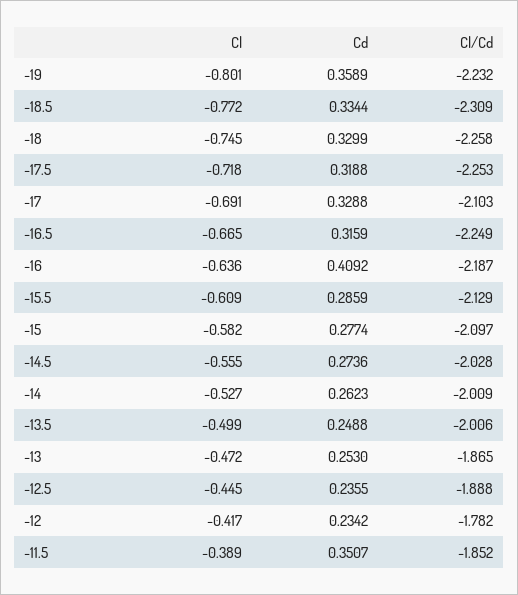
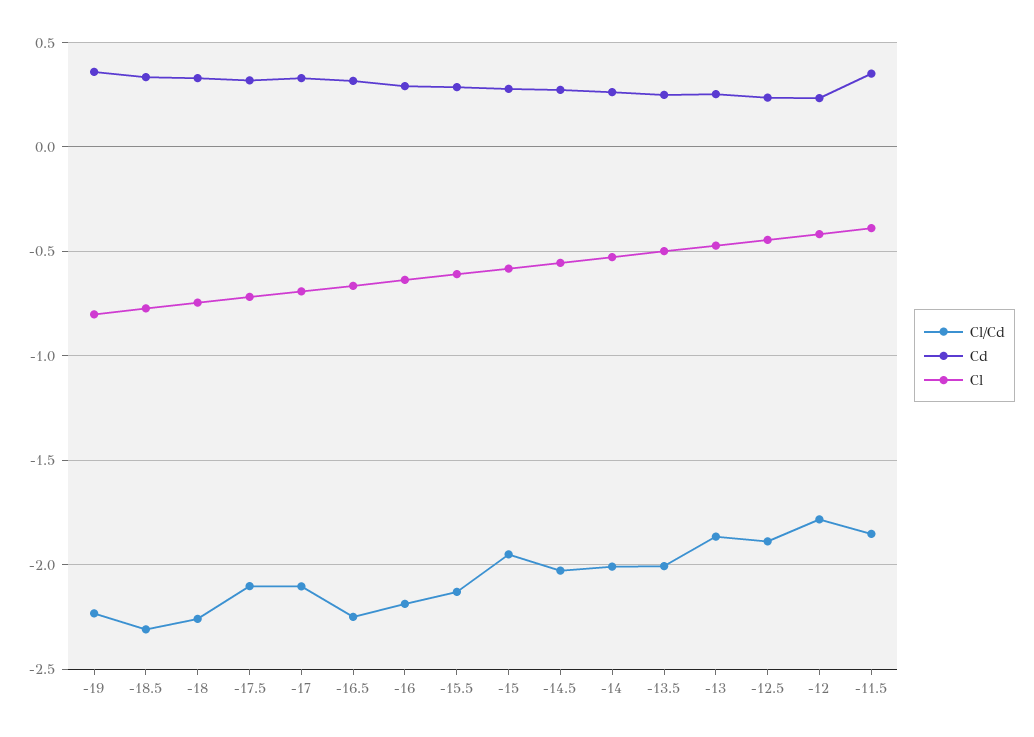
Cl/Cd, -17.5: -2.253 -> -2.1
Cd, -16: 0.4092 -> 0.3
Cl/Cd, -15: -2.097 -> -1.95

